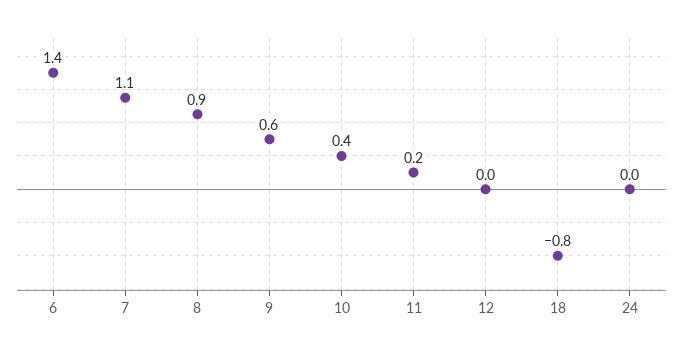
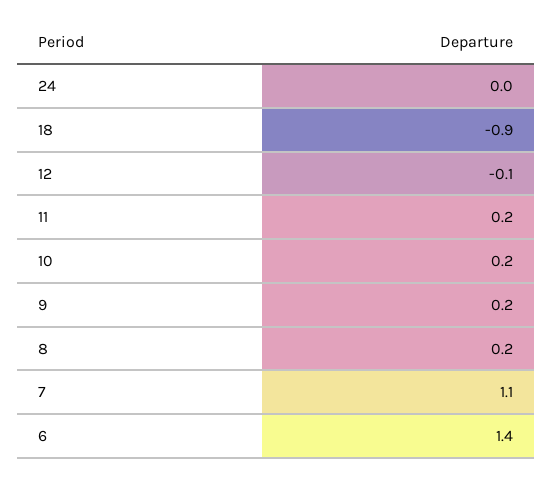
8: 0.9 -> 0.2
9: 0.6 -> 0.2
10: 0.4 -> 0.2
12: 0 -> -0.1
18: -0.8 -> -0.9

